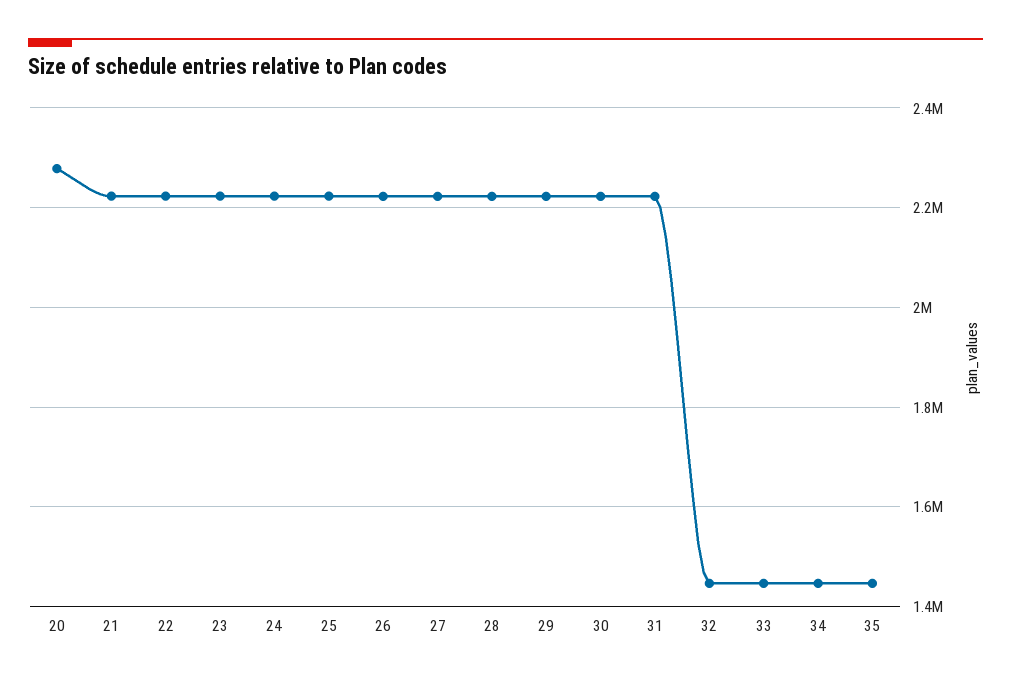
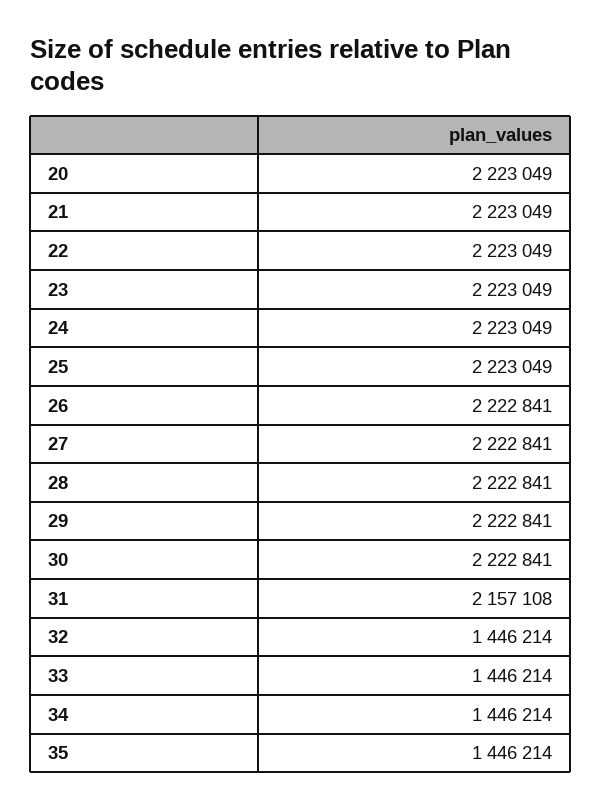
20: 2280000 -> 2223049
31: 2220000 -> 2157108

